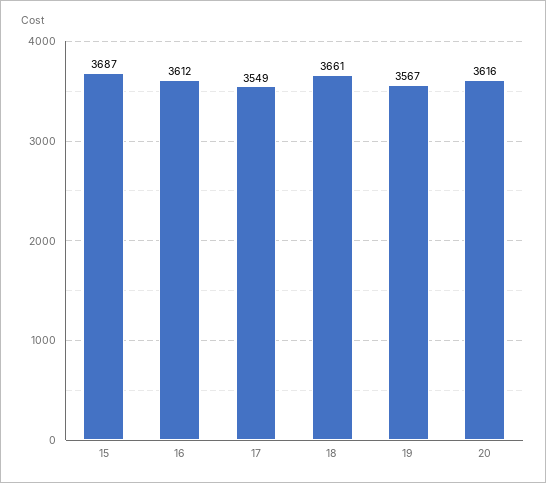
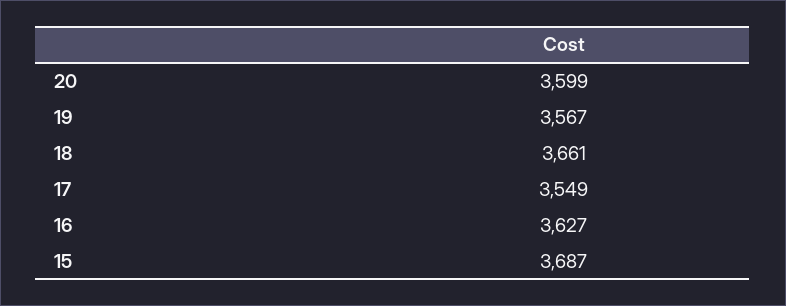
16: 3612 -> 3627
20: 3616 -> 3599

